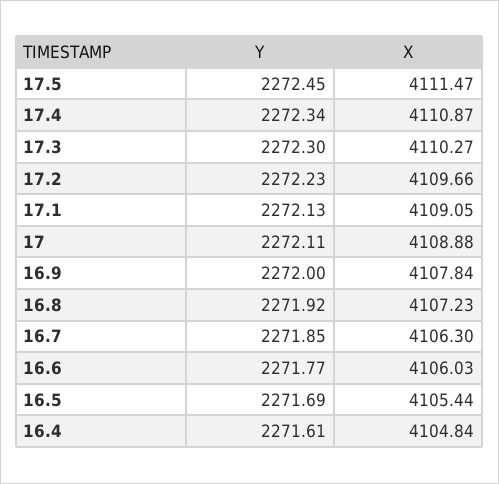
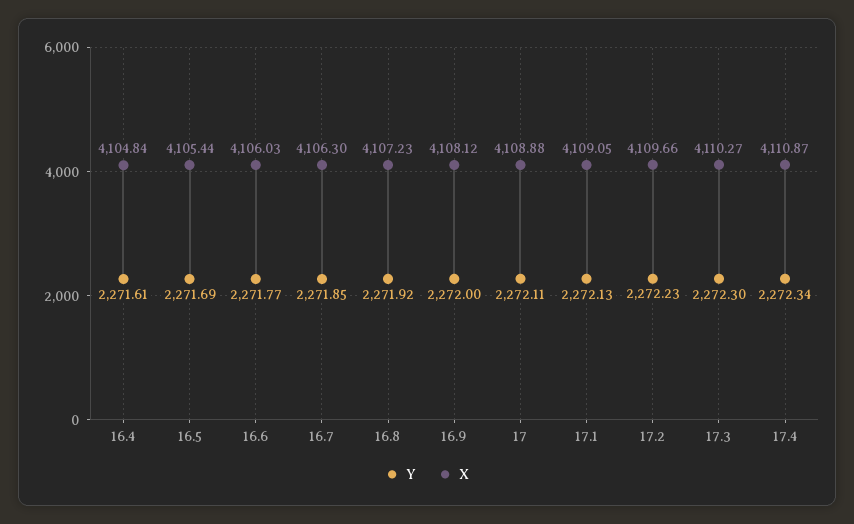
Y, 17.5: 2272.45 -> none
X, 17.5: 4111.47 -> none
X, 16.9: 4107.84 -> 4108.12

